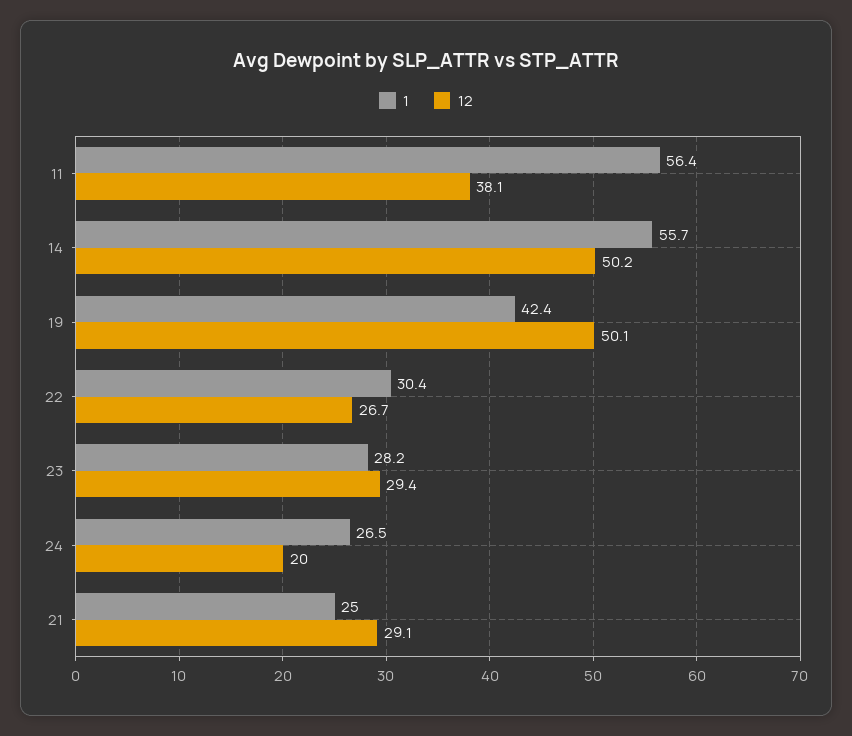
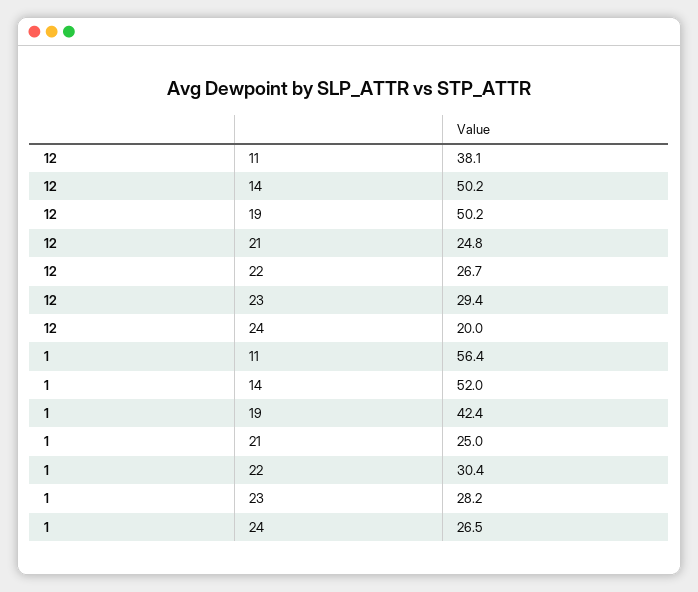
1, 14: 55.7 -> 52
12, 19: 50.1 -> 50.2
12, 21: 29.1 -> 24.8

